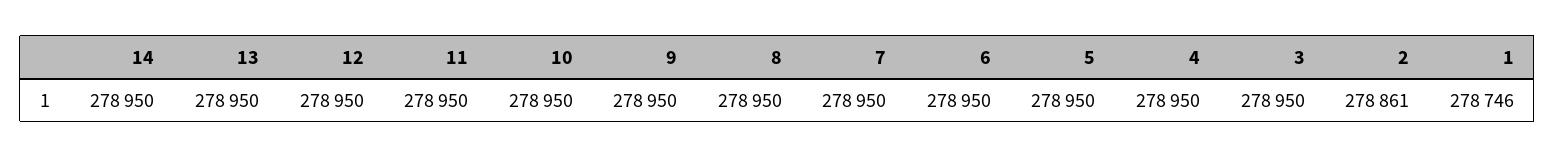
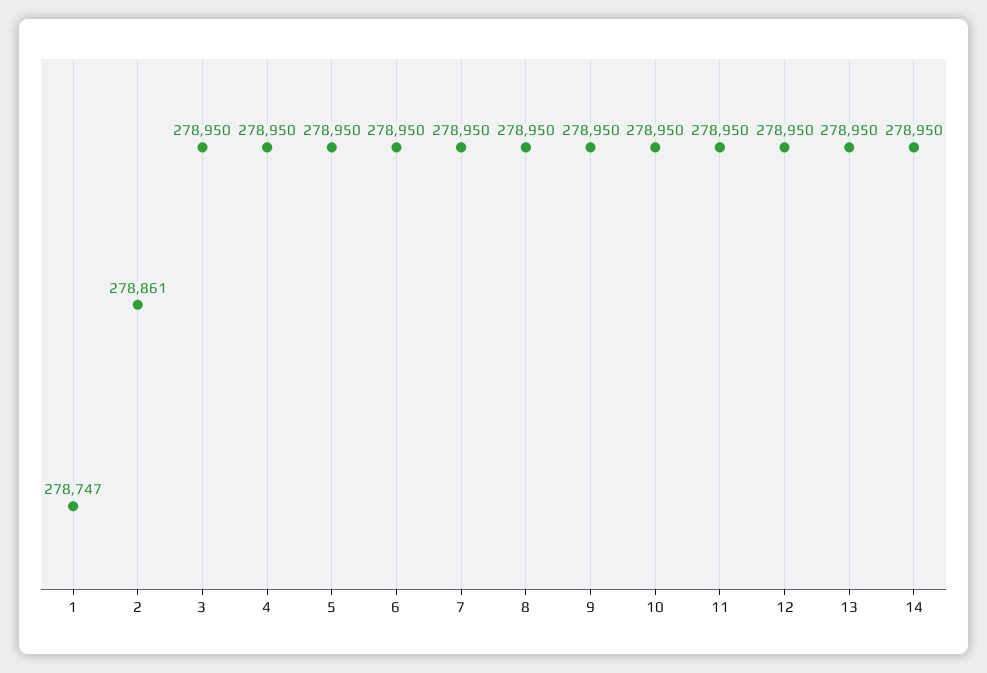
1: 278746 -> 278747

